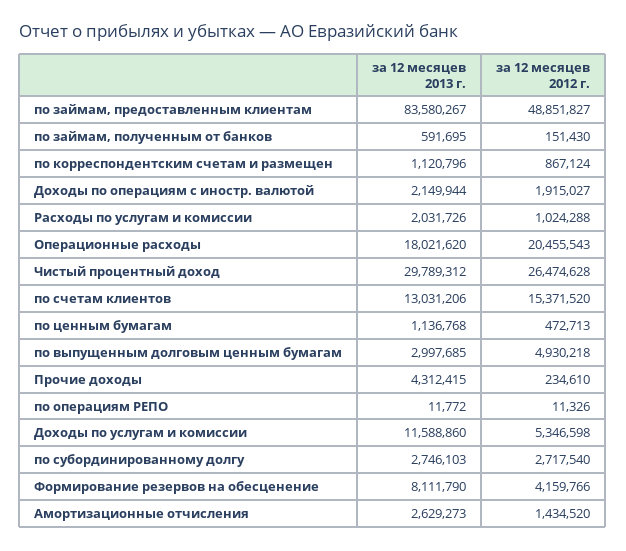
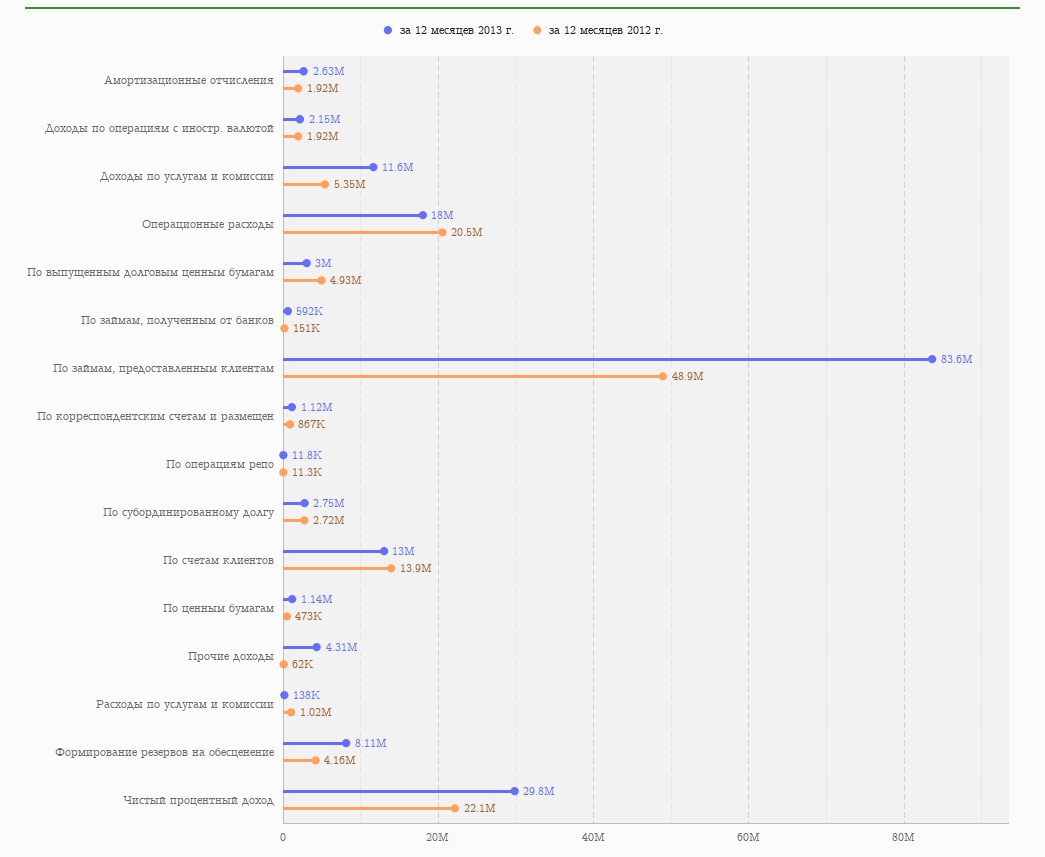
за 12 месяцев 2013 г., Расходы по услугам и комиссии: 2031726 -> 138000
за 12 месяцев 2012 г., Чистый процентный доход: 26474628 -> 22100000
за 12 месяцев 2012 г., по счетам клиентов: 15371520 -> 13900000
за 12 месяцев 2012 г., Прочие доходы: 234610 -> 62000
за 12 месяцев 2012 г., Амортизационные отчисления: 1434520 -> 1920000

